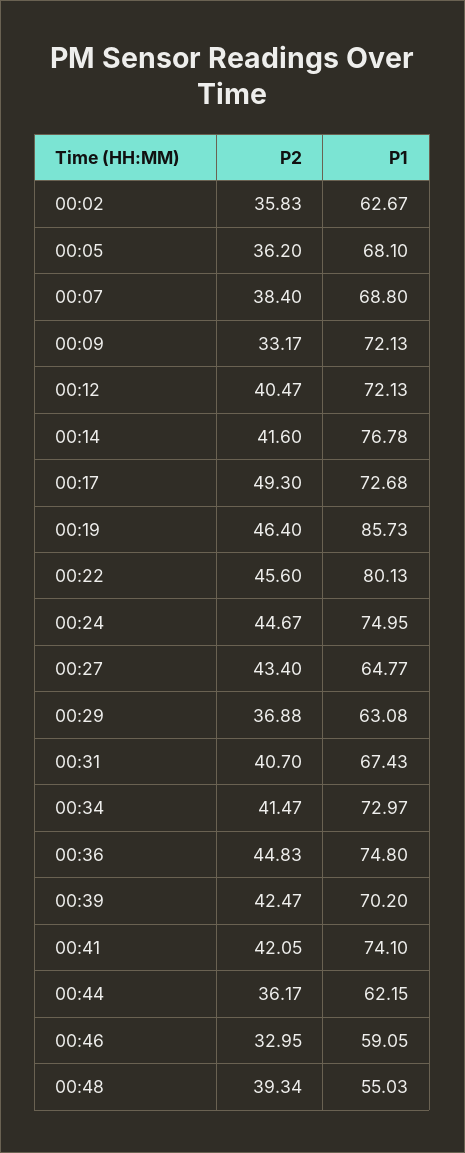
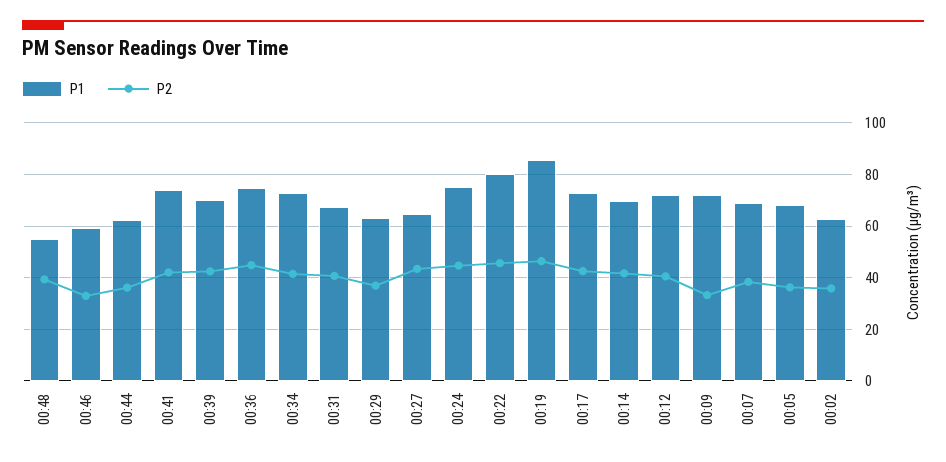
P1, 00:14: 76.78 -> 70
P2, 00:17: 49.3 -> 42.5

